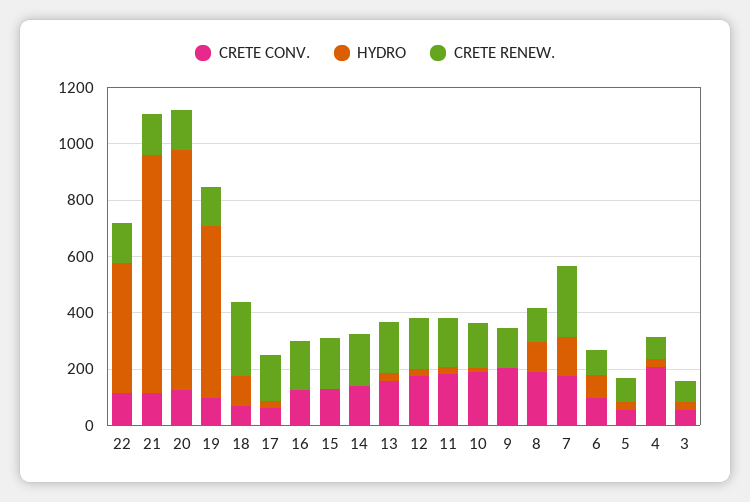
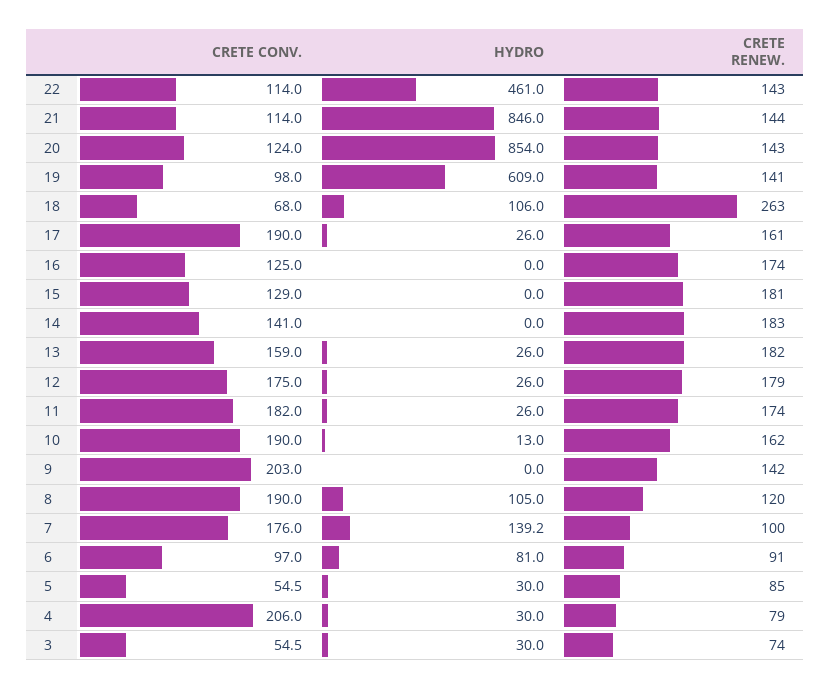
CRETE CONV., 17: 50 -> 190
CRETE RENEW., 7: 250 -> 100

